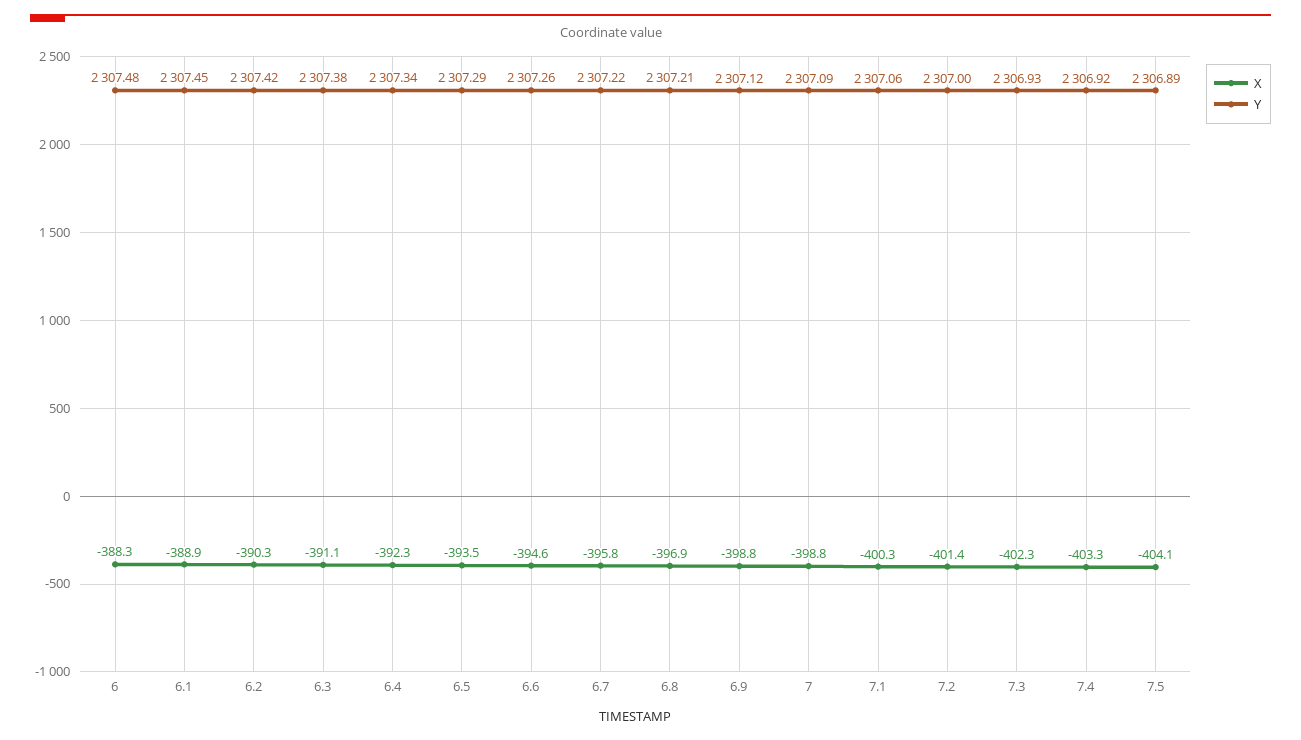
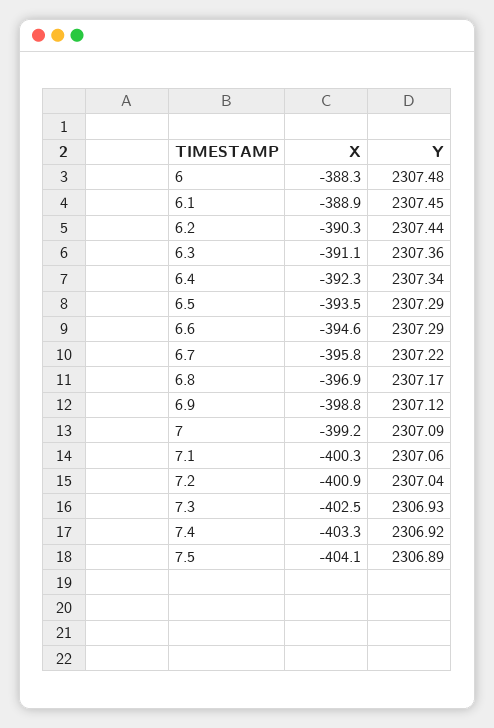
Y, 6.2: 2307.42 -> 2307.44
Y, 6.3: 2307.38 -> 2307.36
Y, 6.6: 2307.26 -> 2307.29
Y, 6.8: 2307.21 -> 2307.17
X, 7: -398.8 -> -399.2
X, 7.2: -401.4 -> -400.9
Y, 7.2: 2307 -> 2307.04
X, 7.3: -402.3 -> -402.5

